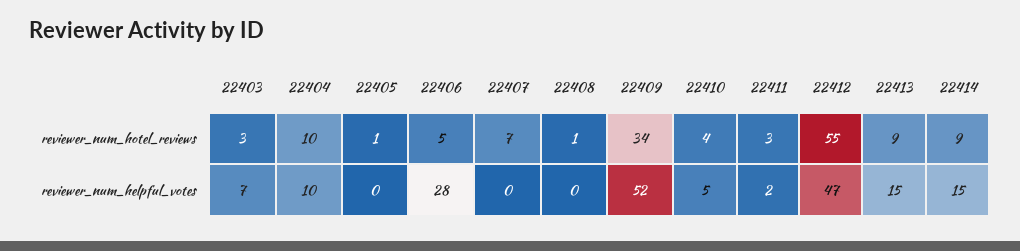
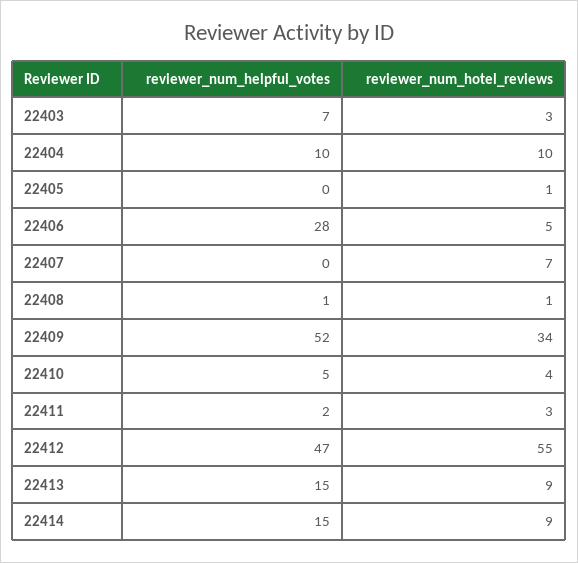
22408, reviewer_num_helpful_votes: 0 -> 1

